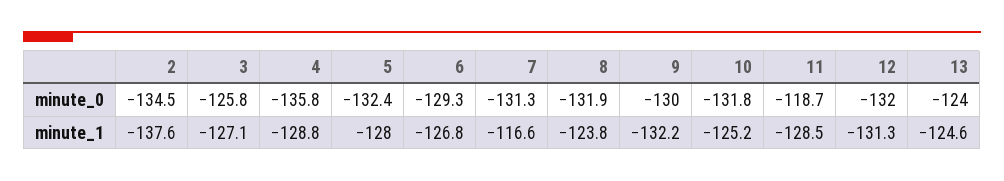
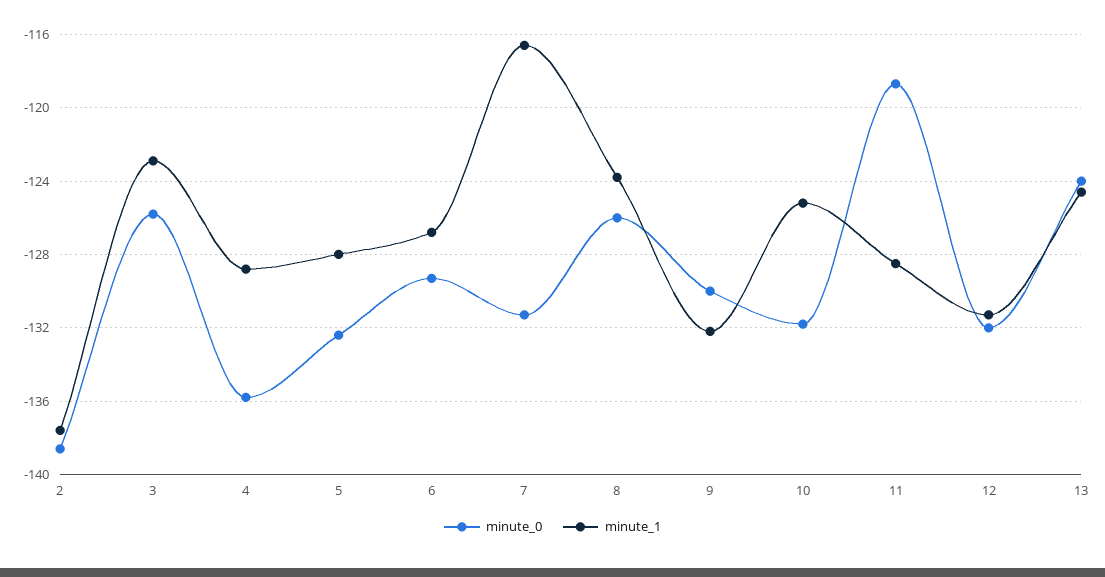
minute_0, 2: -134.5 -> -138.5
minute_0, 8: -131.9 -> -126
minute_1, 3: -127.1 -> -123

